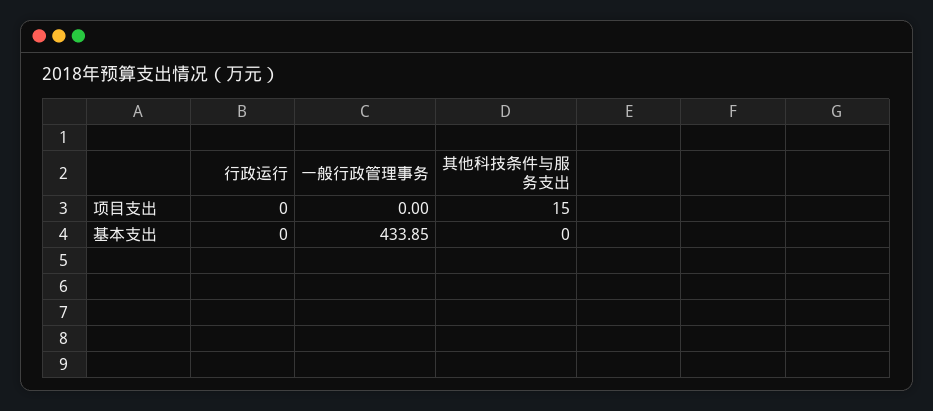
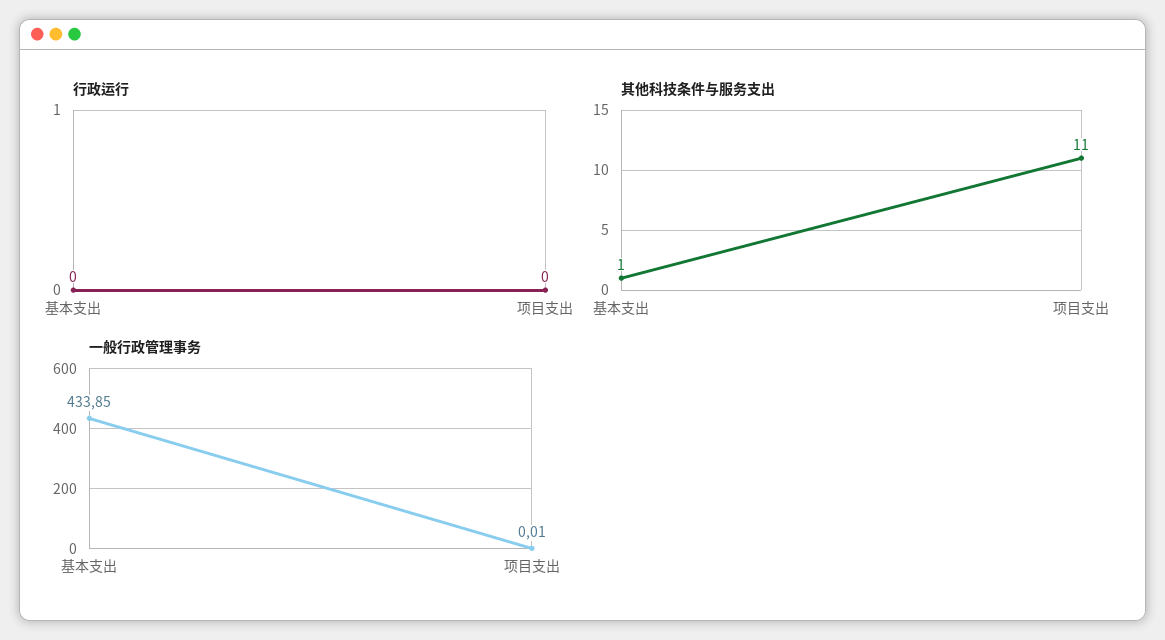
一般行政管理事务, 项目支出: 0 -> 0.01
其他科技条件与服务支出, 项目支出: 15 -> 11
其他科技条件与服务支出, 基本支出: 0 -> 1

